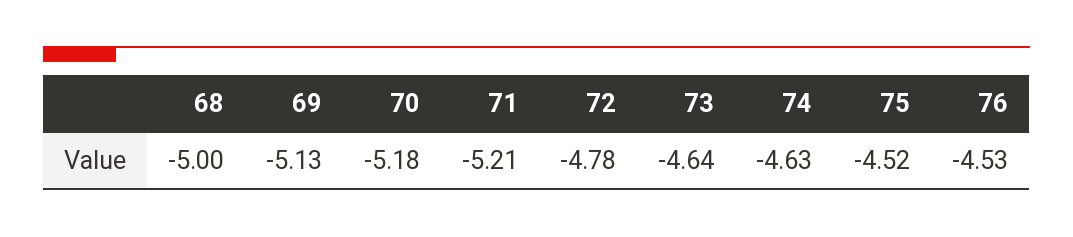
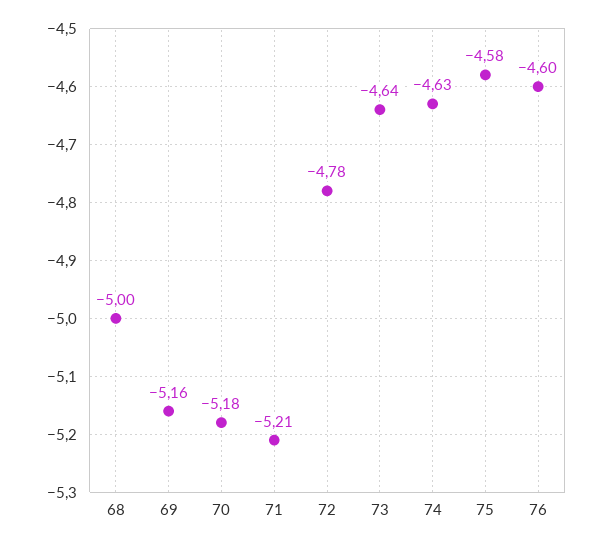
69: -5.13 -> -5.16
75: -4.52 -> -4.58
76: -4.53 -> -4.6

